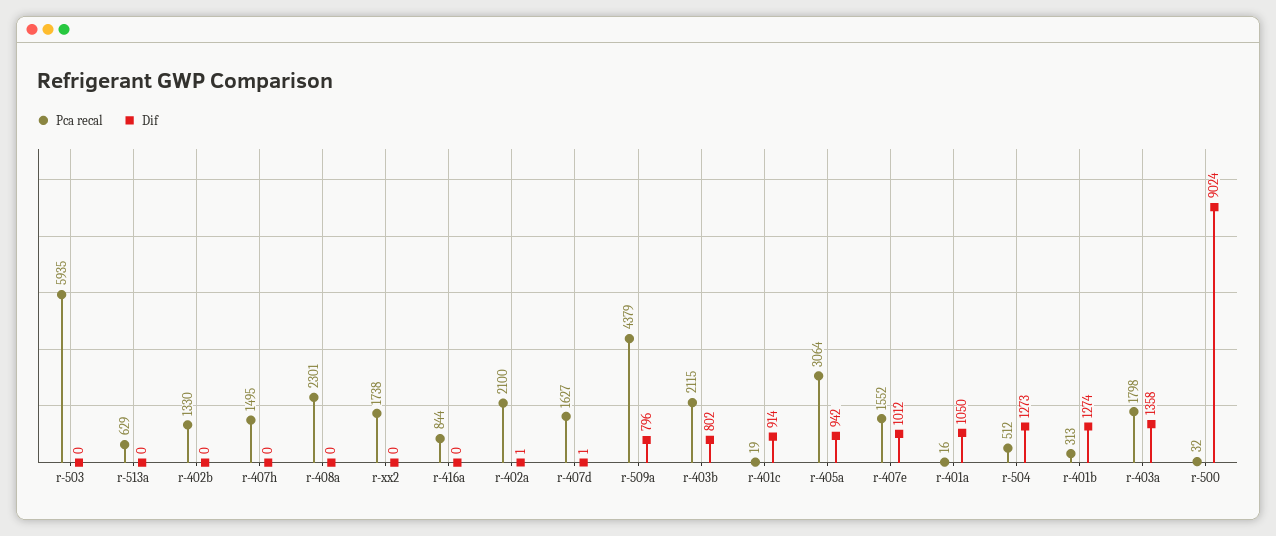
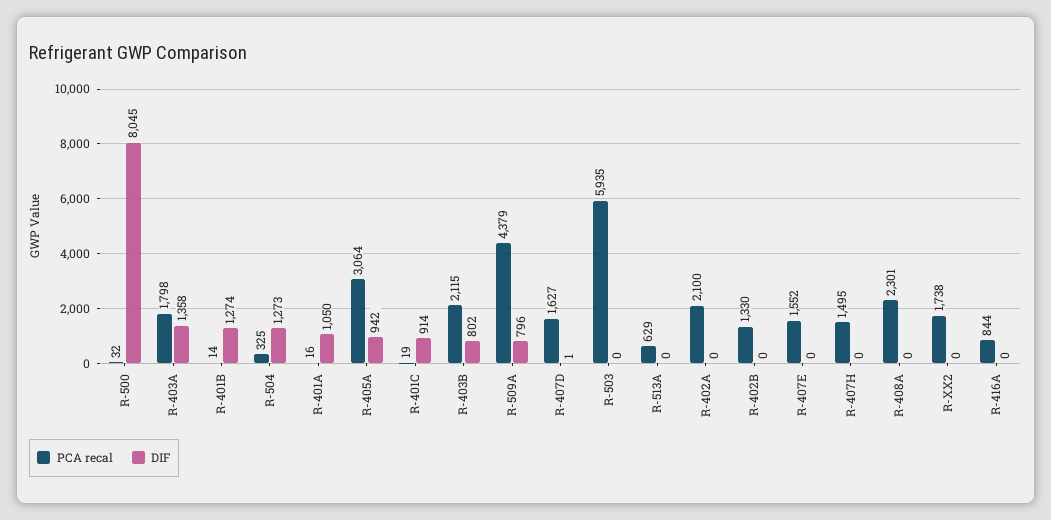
Dif, r-402a: 1 -> 0
Dif, r-407e: 1012 -> 0
Pca recal, r-504: 512 -> 325
Pca recal, r-401b: 313 -> 14
Dif, r-500: 9024 -> 8045

